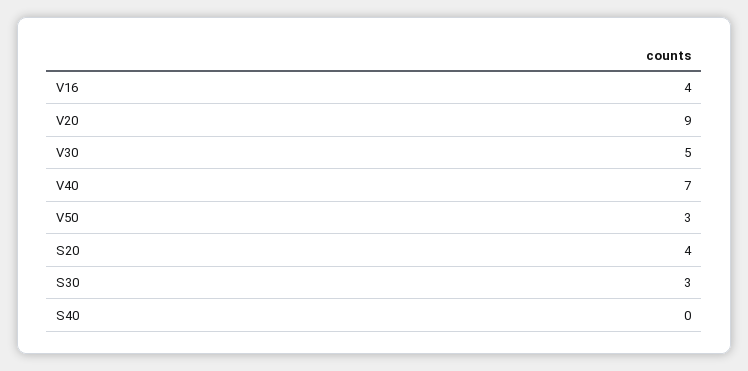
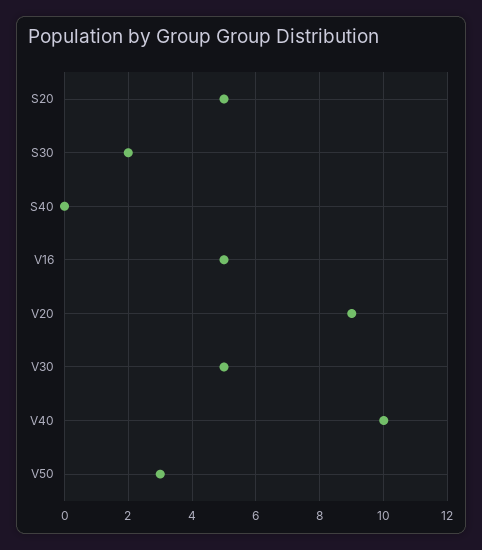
V16: 4 -> 5
V40: 7 -> 10
S20: 4 -> 5
S30: 3 -> 2

